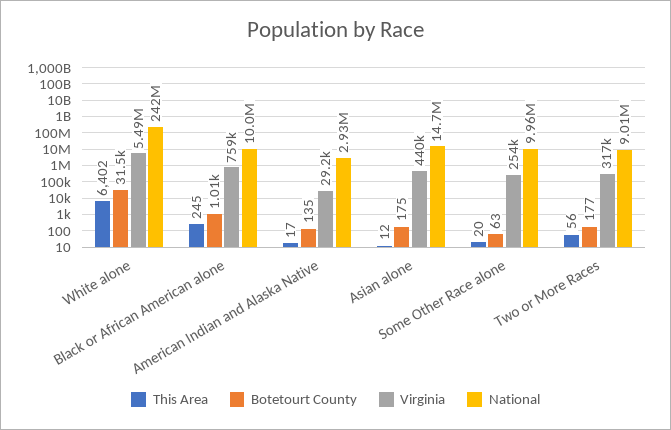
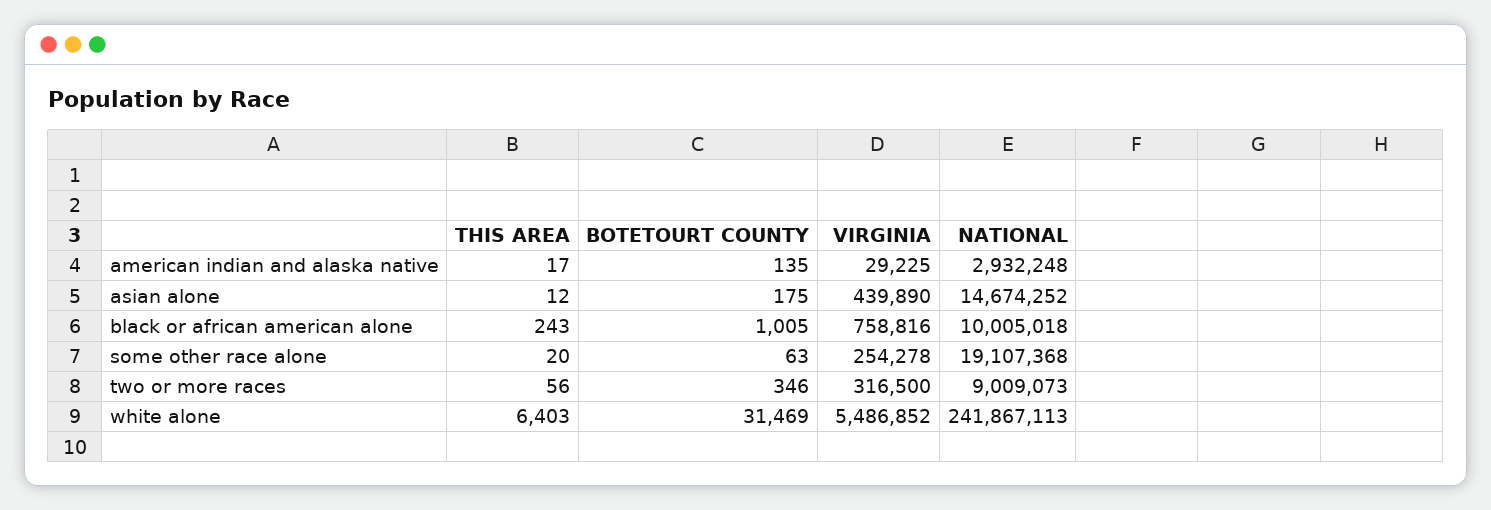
This Area, White alone: 6402 -> 6403
This Area, Black or African American alone: 245 -> 243
National, Some Other Race alone: 9960000 -> 19107368
Botetourt County, Two or More Races: 177 -> 346

